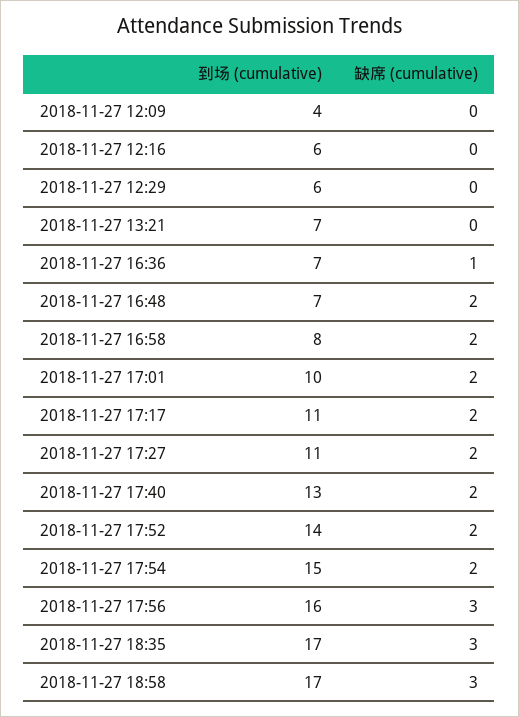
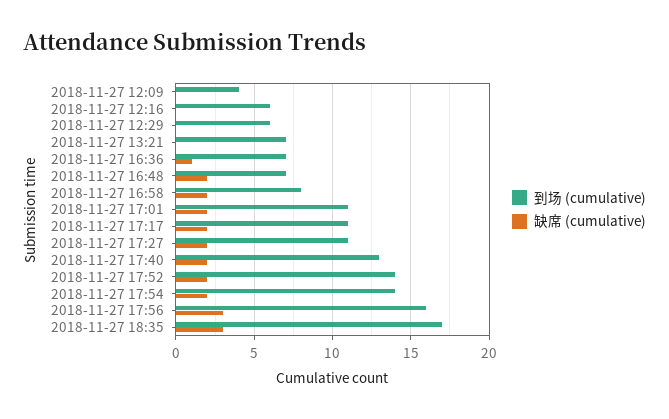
到场 (cumulative), 2018-11-27 17:01: 10 -> 11
到场 (cumulative), 2018-11-27 17:54: 15 -> 14
到场 (cumulative), 2018-11-27 18:58: 17 -> none
缺席 (cumulative), 2018-11-27 18:58: 3 -> none

